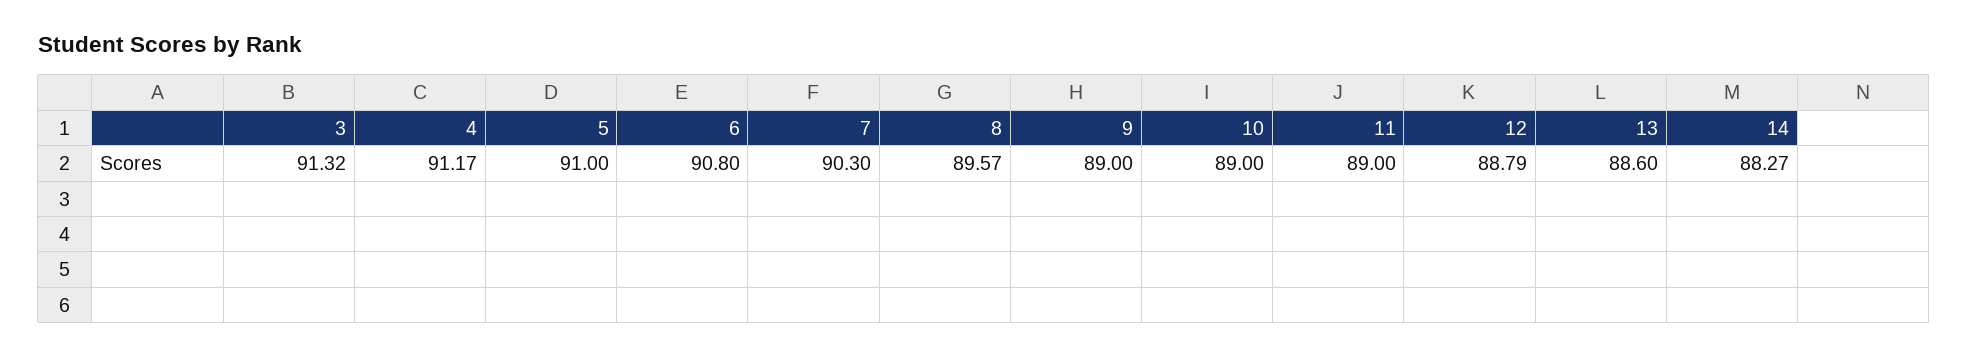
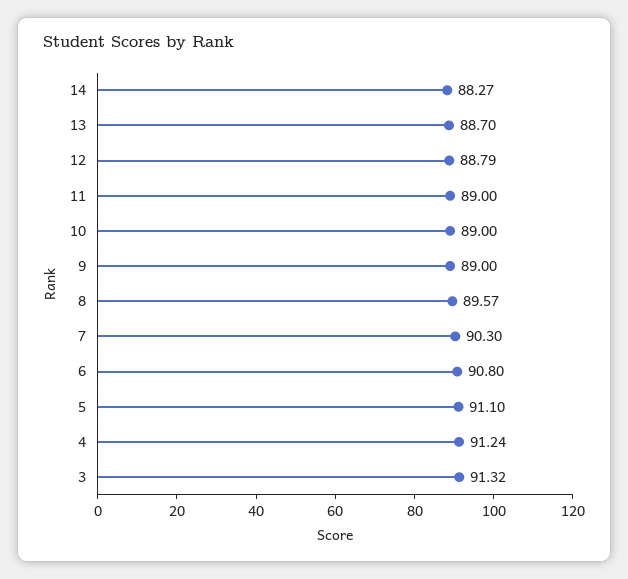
4: 91.17 -> 91.24
5: 91 -> 91.1
13: 88.6 -> 88.7

